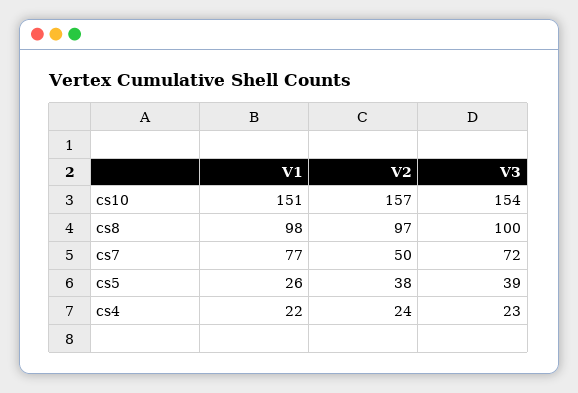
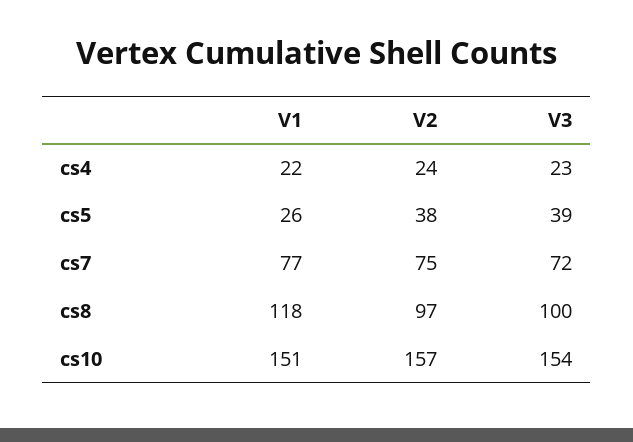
V1, cs8: 98 -> 118
V2, cs7: 50 -> 75

